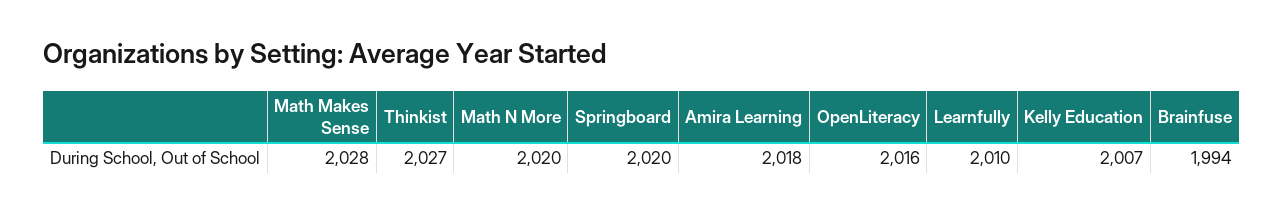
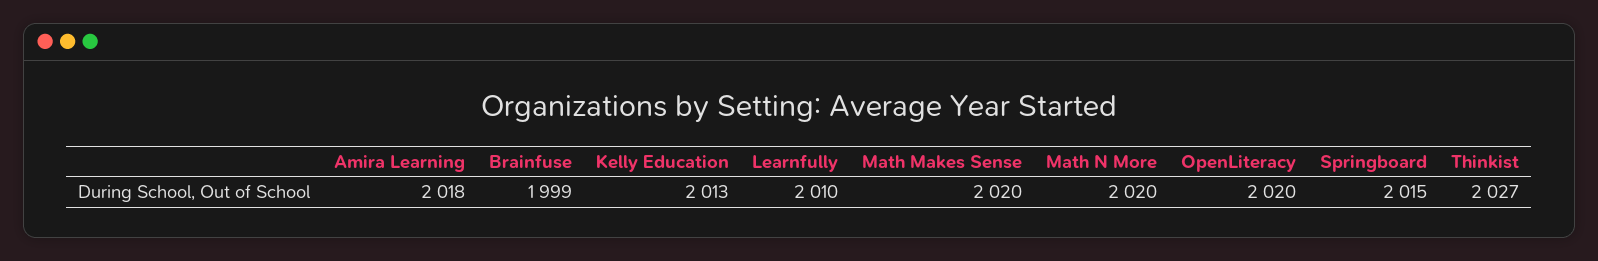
Math Makes Sense: 2028 -> 2020
Springboard: 2020 -> 2015
OpenLiteracy: 2016 -> 2020
Kelly Education: 2007 -> 2013
Brainfuse: 1994 -> 1999

